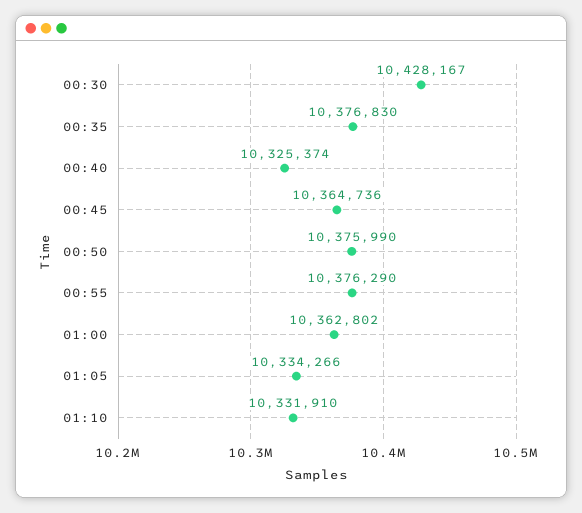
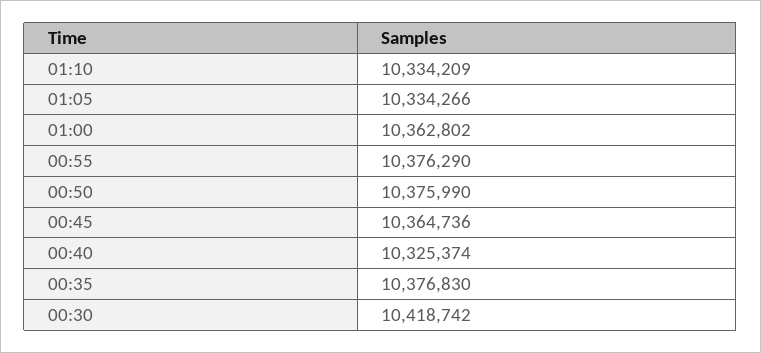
00:30: 10428167 -> 10418742
01:10: 10331910 -> 10334209

